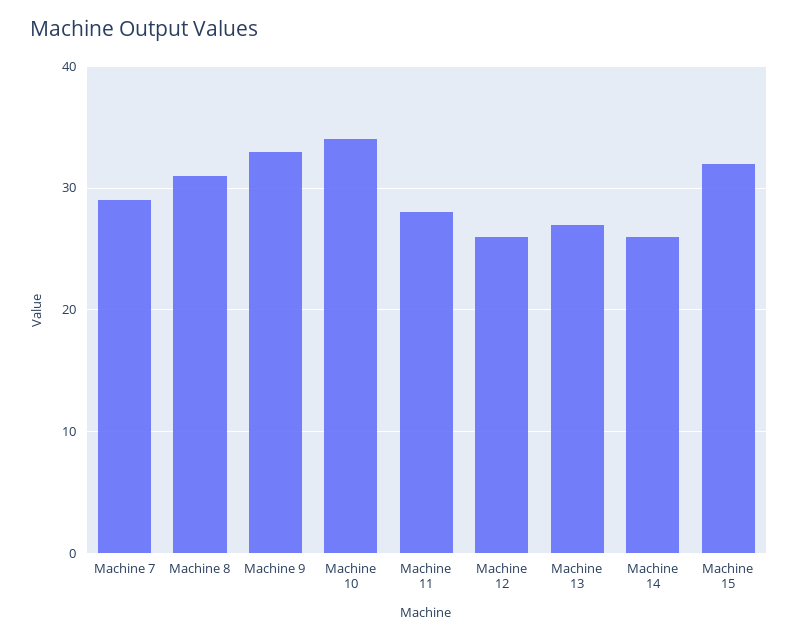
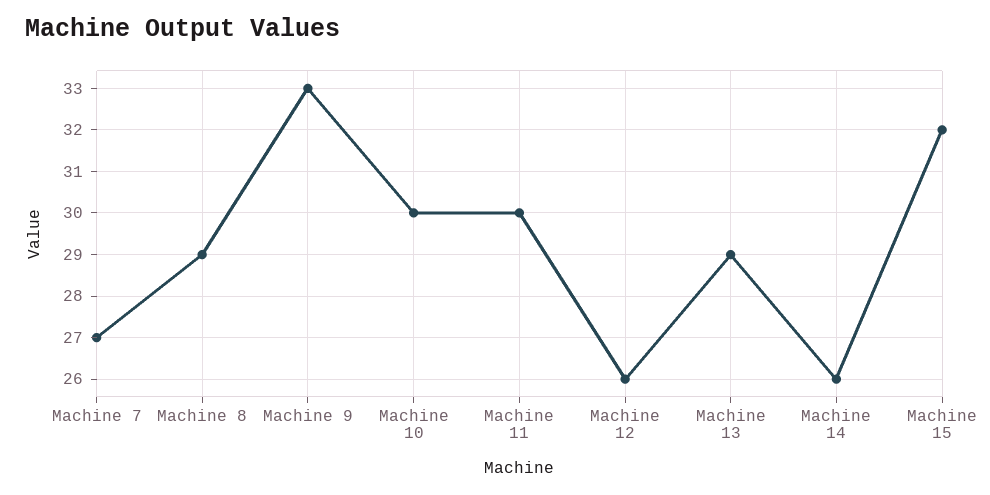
Machine 7: 29 -> 27
Machine 8: 31 -> 29
Machine 10: 34 -> 30
Machine 11: 28 -> 30
Machine 13: 27 -> 29

